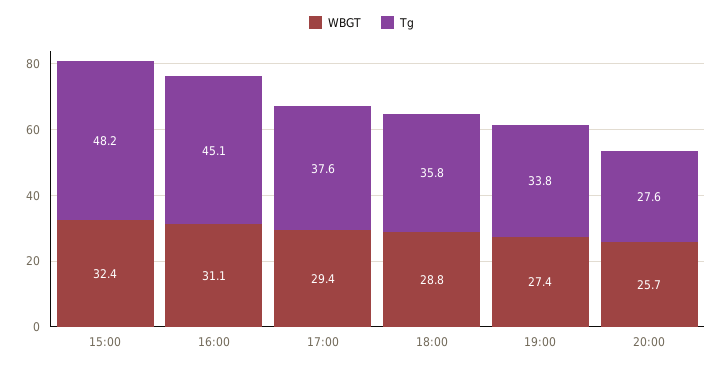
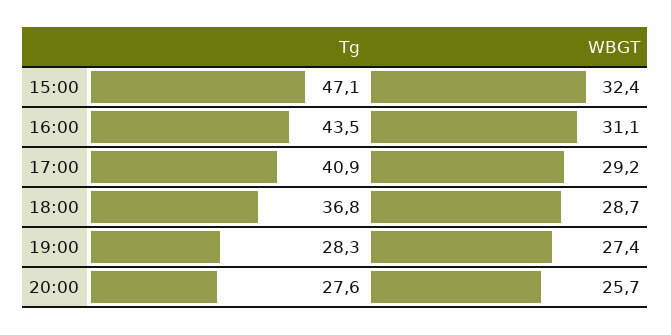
Tg, 15:00: 48.2 -> 47.1
Tg, 16:00: 45.1 -> 43.5
WBGT, 17:00: 29.4 -> 29.2
Tg, 17:00: 37.6 -> 40.9
WBGT, 18:00: 28.8 -> 28.7
Tg, 18:00: 35.8 -> 36.8
Tg, 19:00: 33.8 -> 28.3

